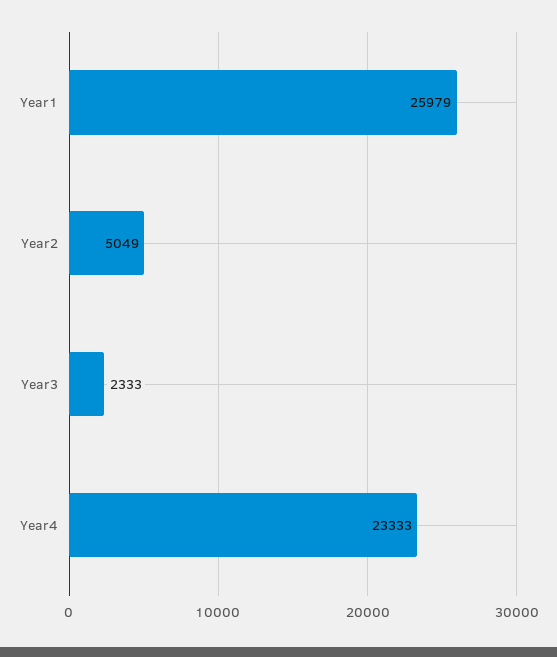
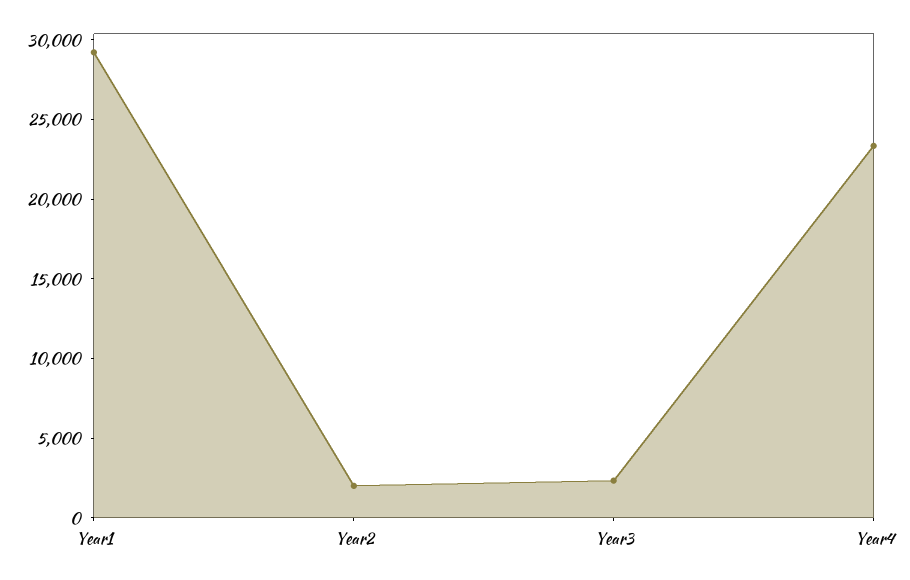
Year1: 25979 -> 29000
Year2: 5049 -> 2000

